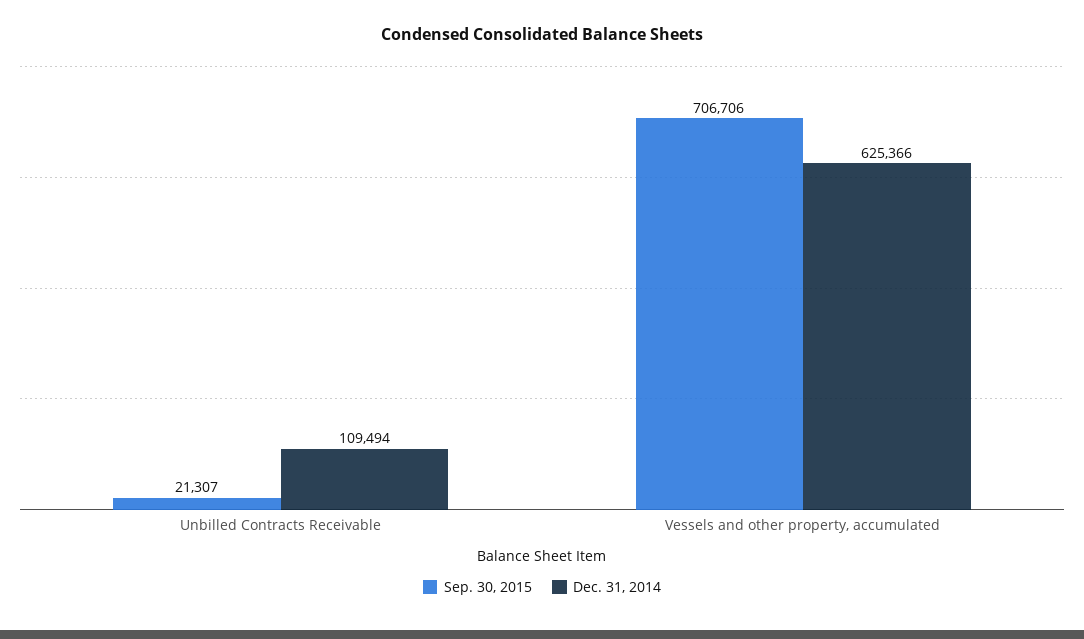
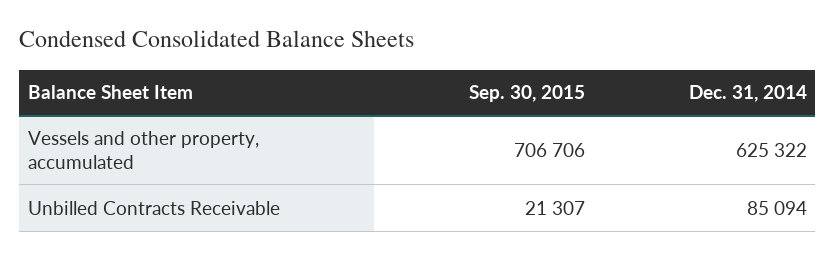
Dec. 31, 2014, Unbilled Contracts Receivable: 109494 -> 85094
Dec. 31, 2014, Vessels and other property, accumulated: 625366 -> 625322

